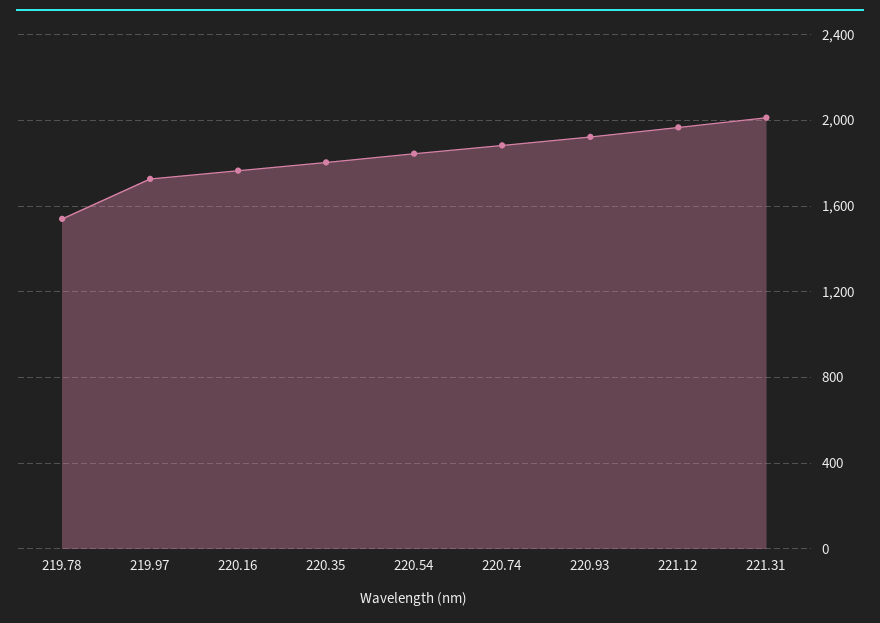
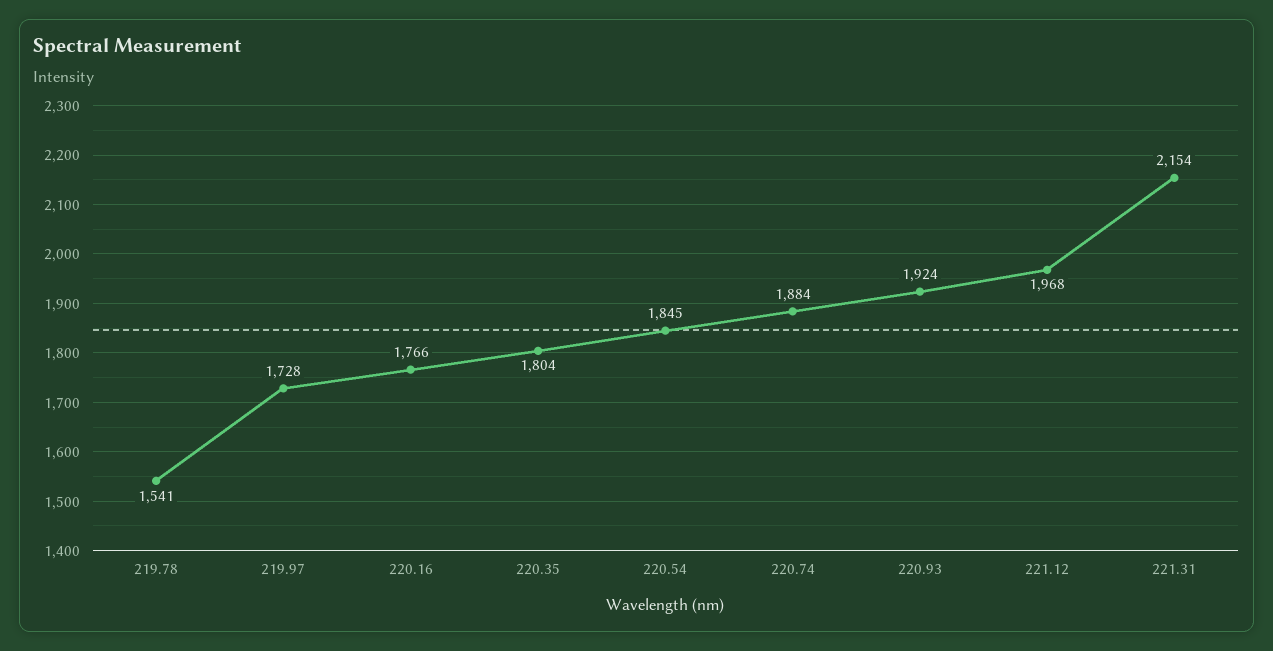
221.31: 2000 -> 2154

